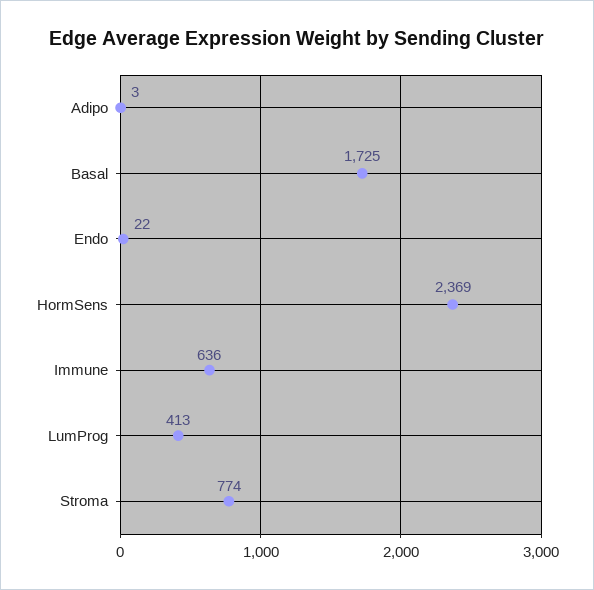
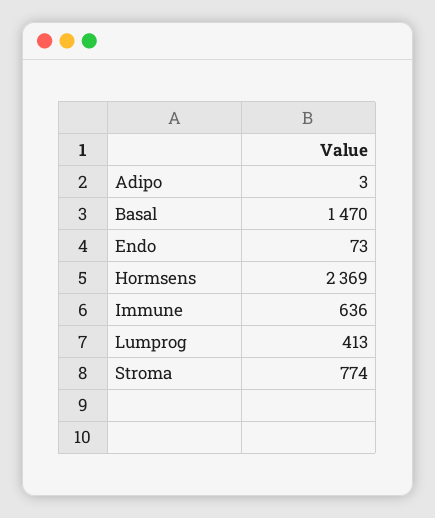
Basal: 1725 -> 1470
Endo: 22 -> 73

